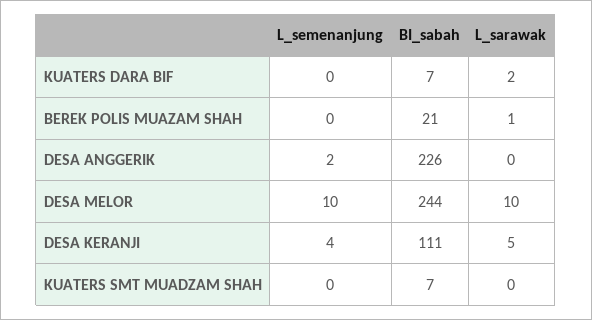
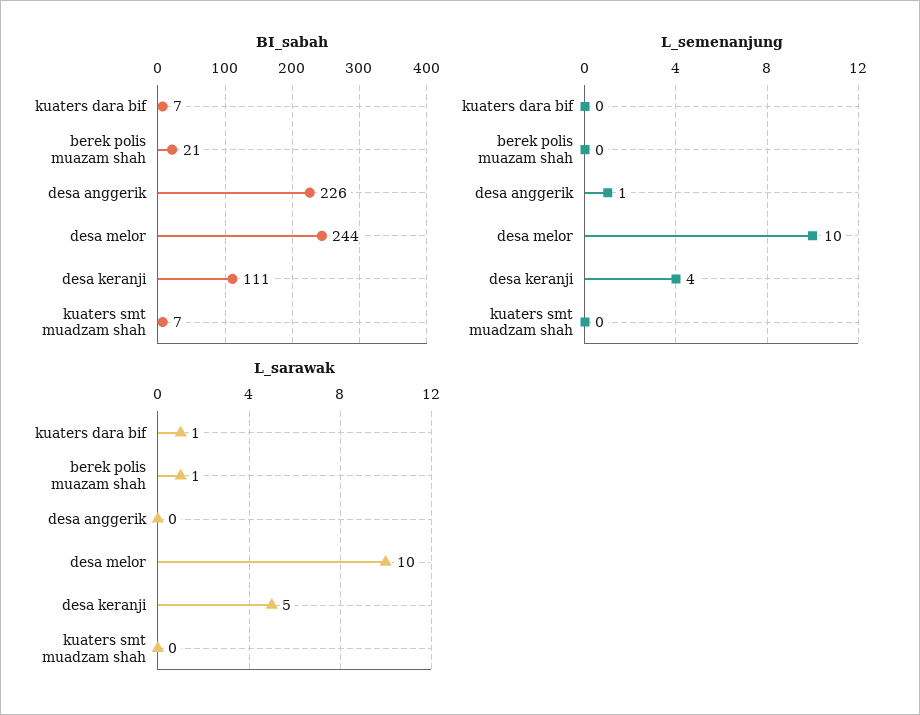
L_sarawak, KUATERS DARA BIF: 2 -> 1
L_semenanjung, DESA ANGGERIK: 2 -> 1

